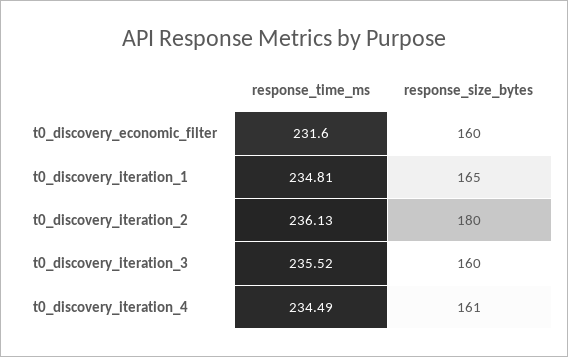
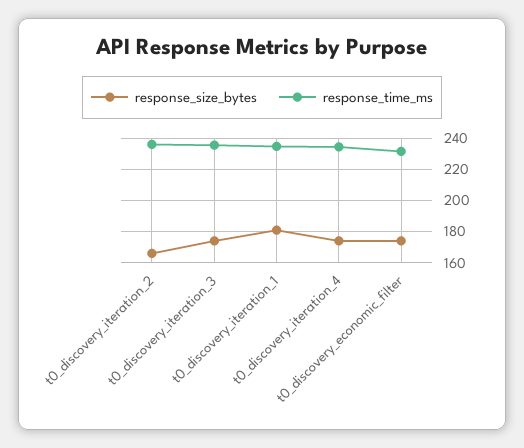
response_size_bytes, t0_discovery_economic_filter: 160 -> 175
response_size_bytes, t0_discovery_iteration_1: 165 -> 180
response_size_bytes, t0_discovery_iteration_2: 180 -> 165
response_size_bytes, t0_discovery_iteration_3: 160 -> 175
response_size_bytes, t0_discovery_iteration_4: 161 -> 175

